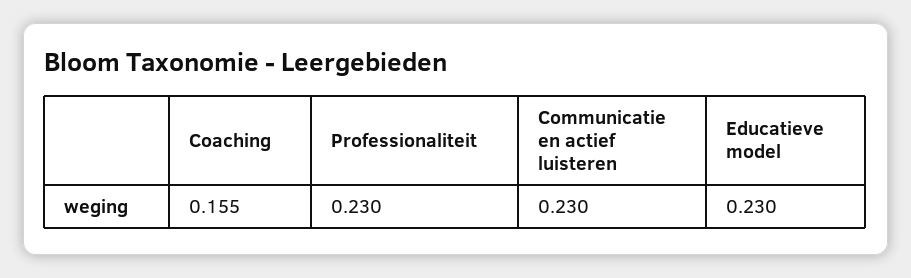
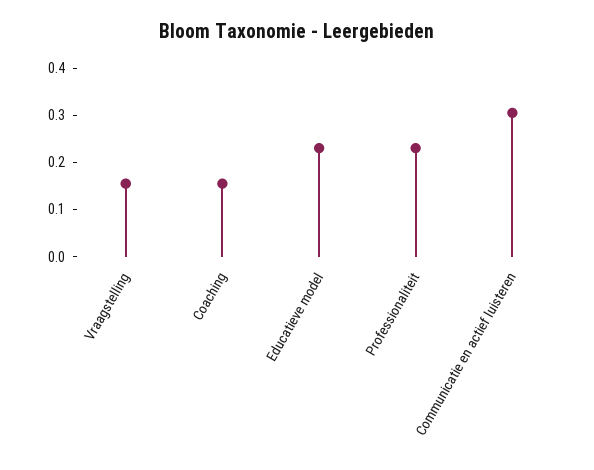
Communicatie en actief luisteren: 0.23 -> 0.3
Vraagstelling: none -> 0.16

